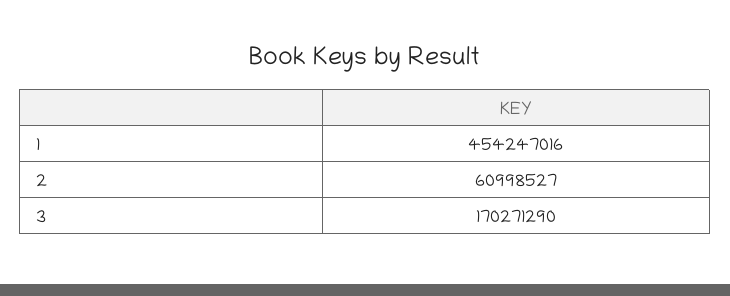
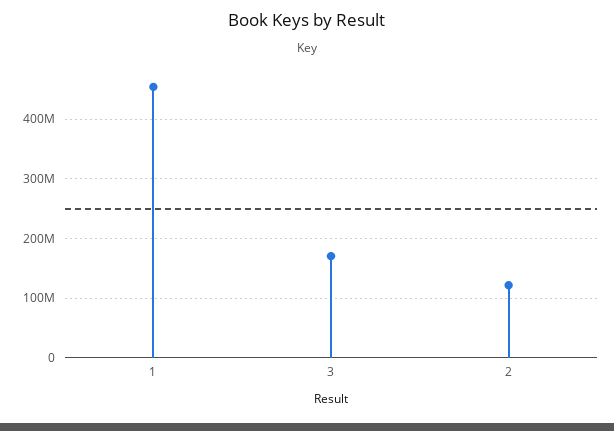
2: 60998527 -> 120000000

